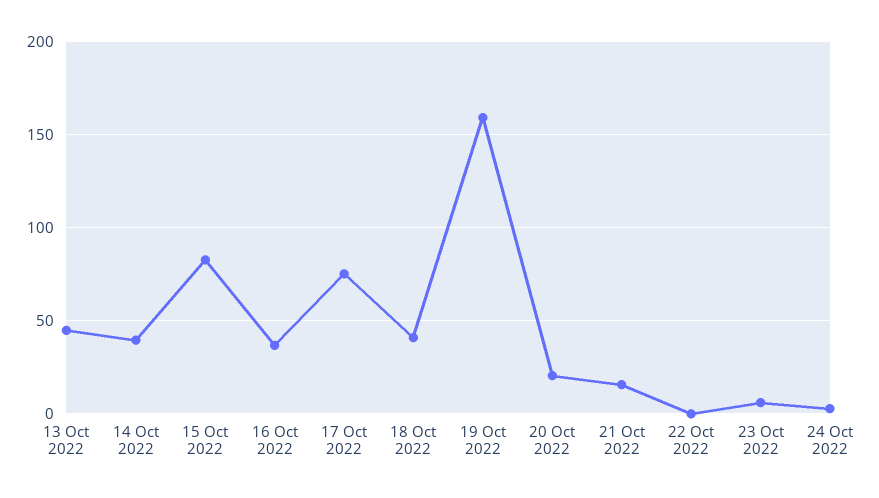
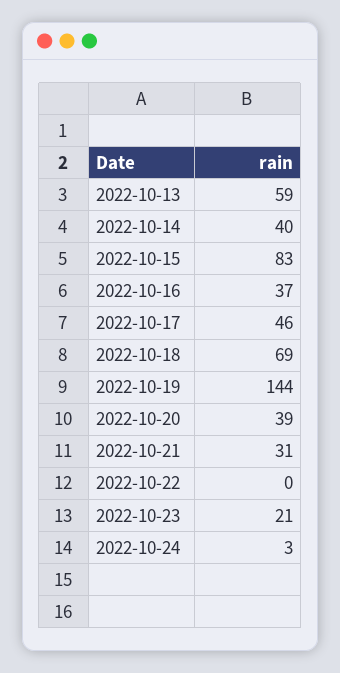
13 Oct 2022: 45 -> 59
17 Oct 2022: 75 -> 46
18 Oct 2022: 40 -> 69
19 Oct 2022: 160 -> 144
20 Oct 2022: 20 -> 39
21 Oct 2022: 15 -> 31
23 Oct 2022: 5 -> 21

